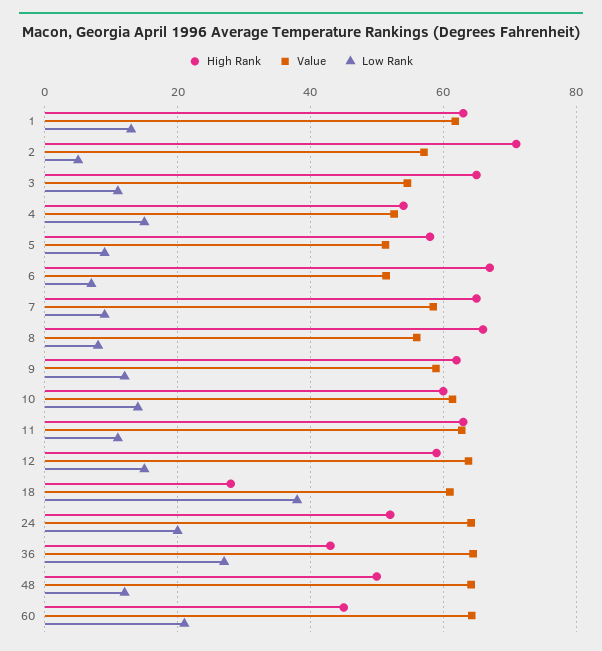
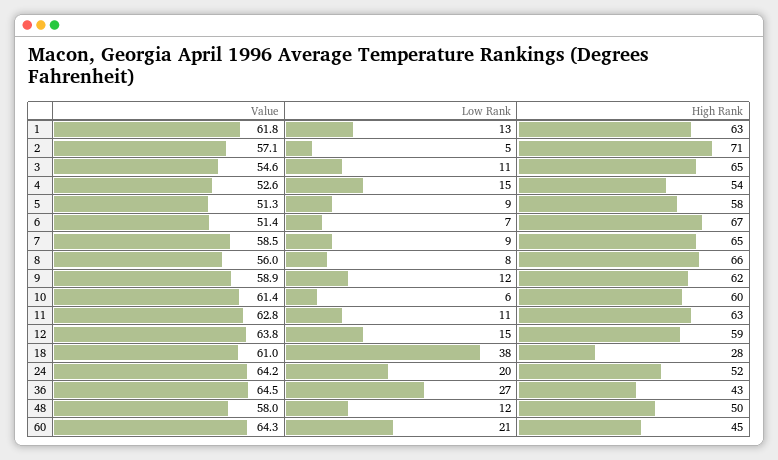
Low Rank, 10: 14 -> 6
Value, 48: 64 -> 58

